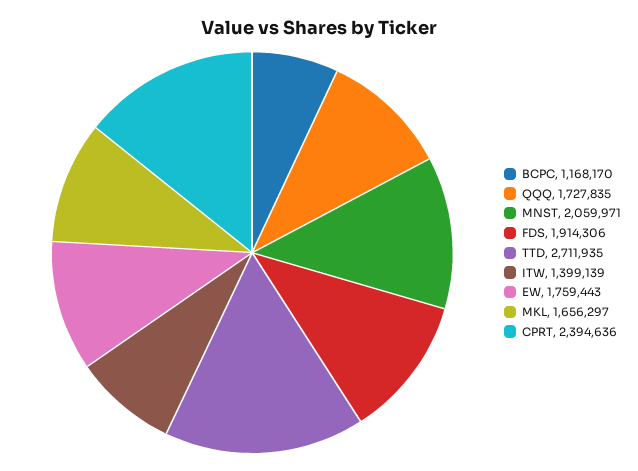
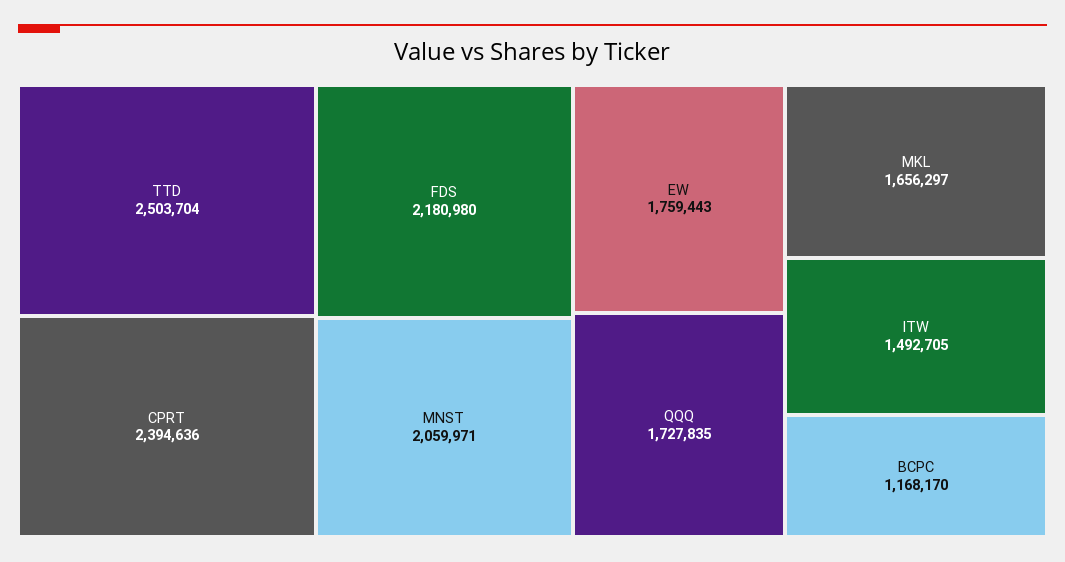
FDS: 1914306 -> 2180980
TTD: 2711935 -> 2503704
ITW: 1399139 -> 1492705

